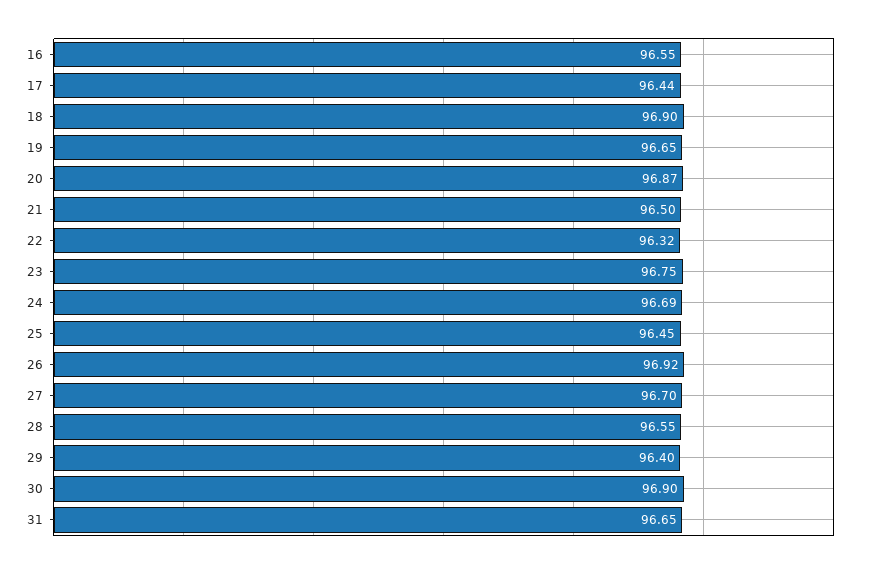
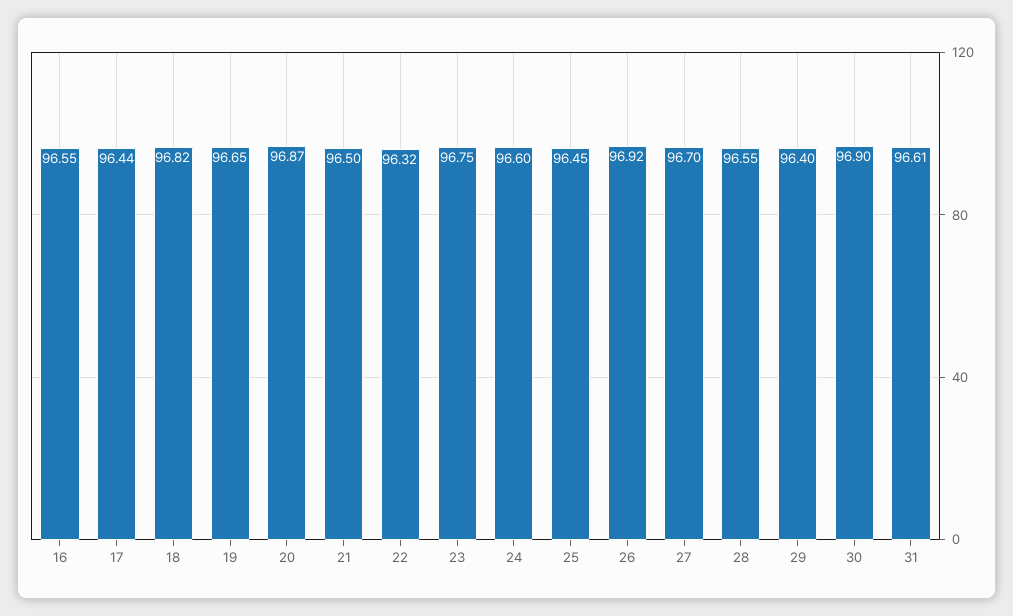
18: 96.9 -> 96.82
24: 96.69 -> 96.6
31: 96.65 -> 96.61

